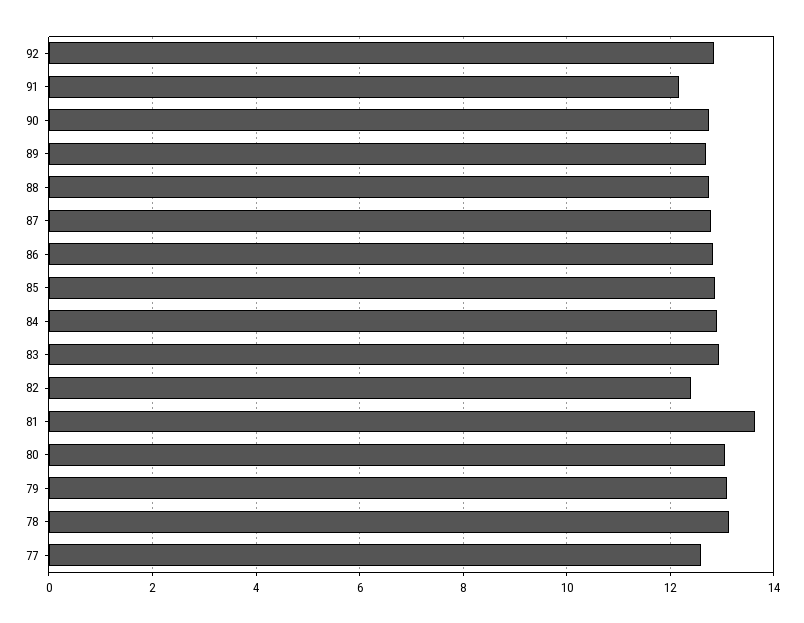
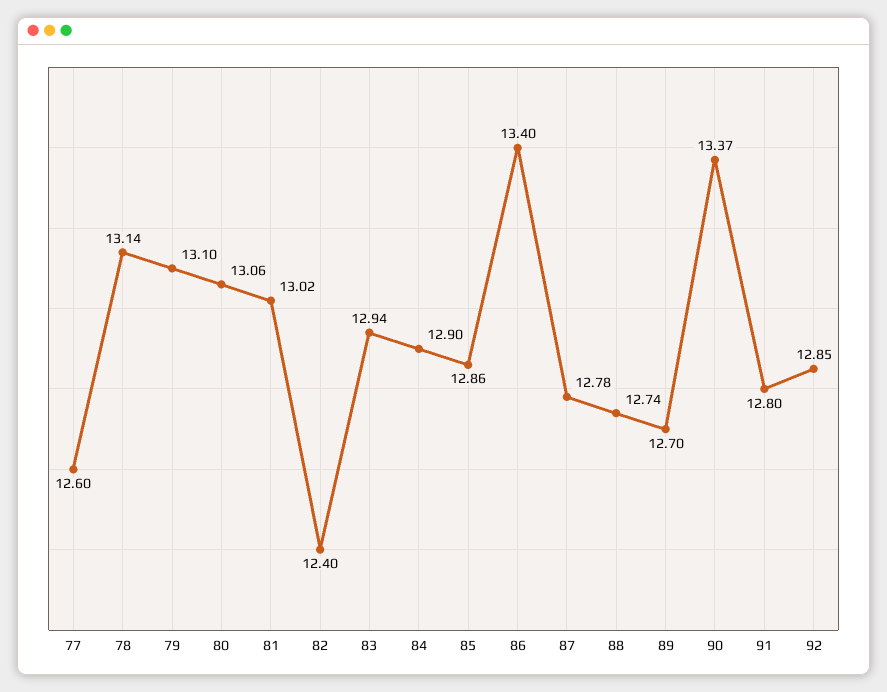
91: 12.2 -> 12.8
90: 12.8 -> 13.37
86: 12.8 -> 13.4
81: 13.6 -> 13.02

